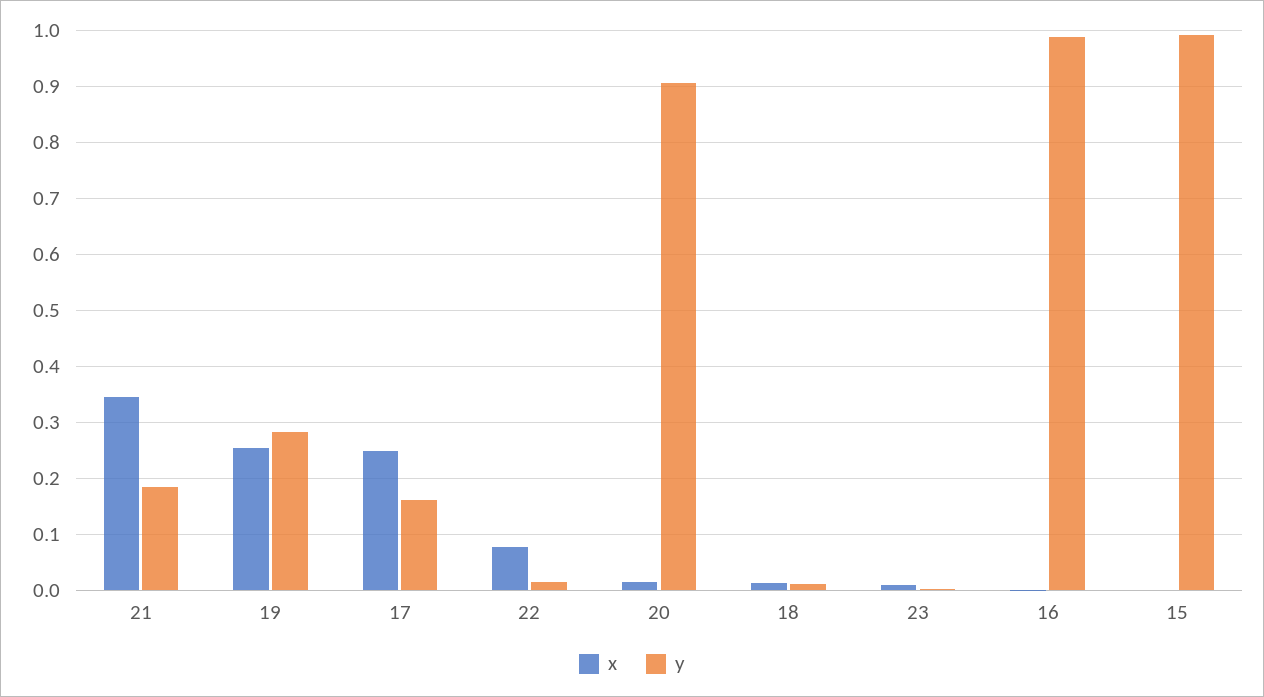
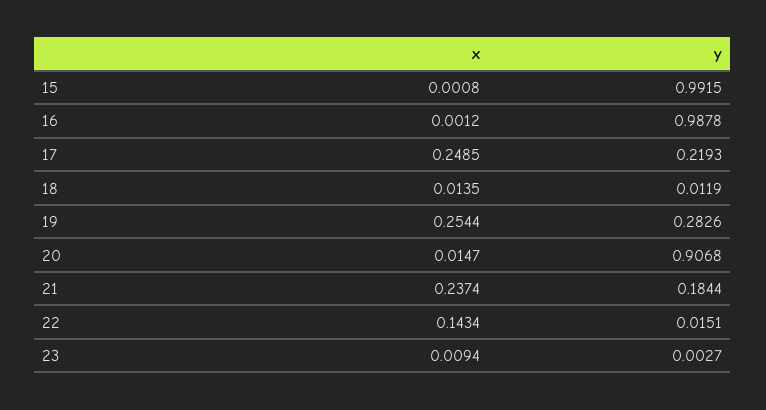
x, 21: 0.34 -> 0.2374
y, 17: 0.16 -> 0.2193
x, 22: 0.08 -> 0.1434

